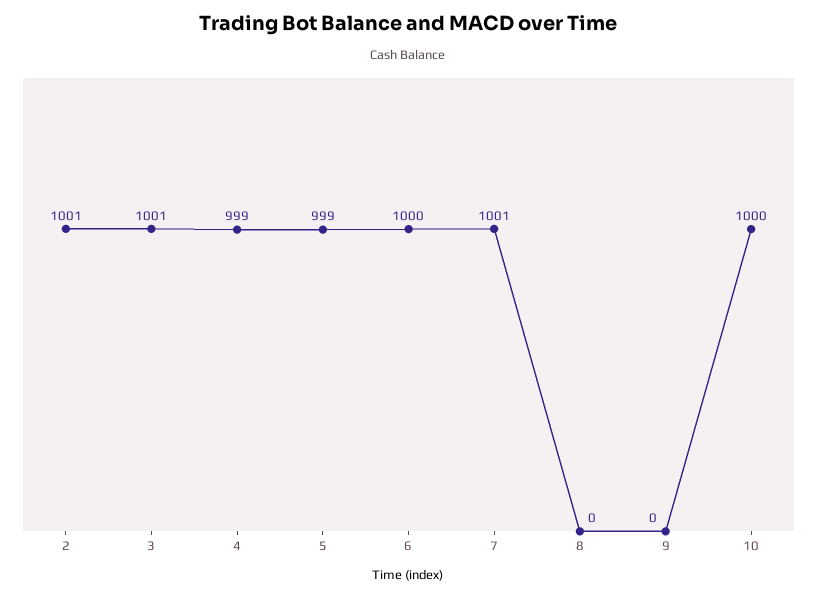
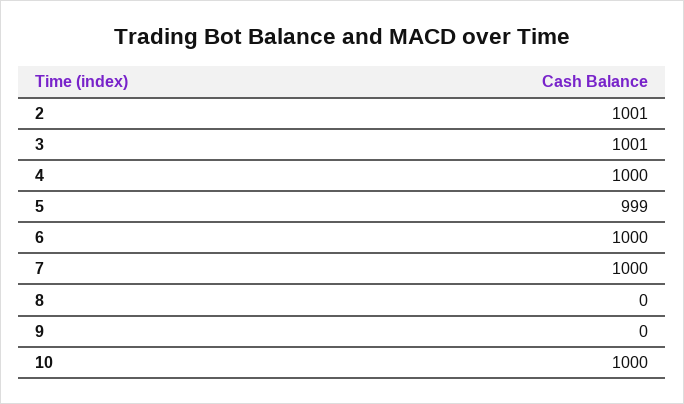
4: 999 -> 1000
7: 1001 -> 1000

